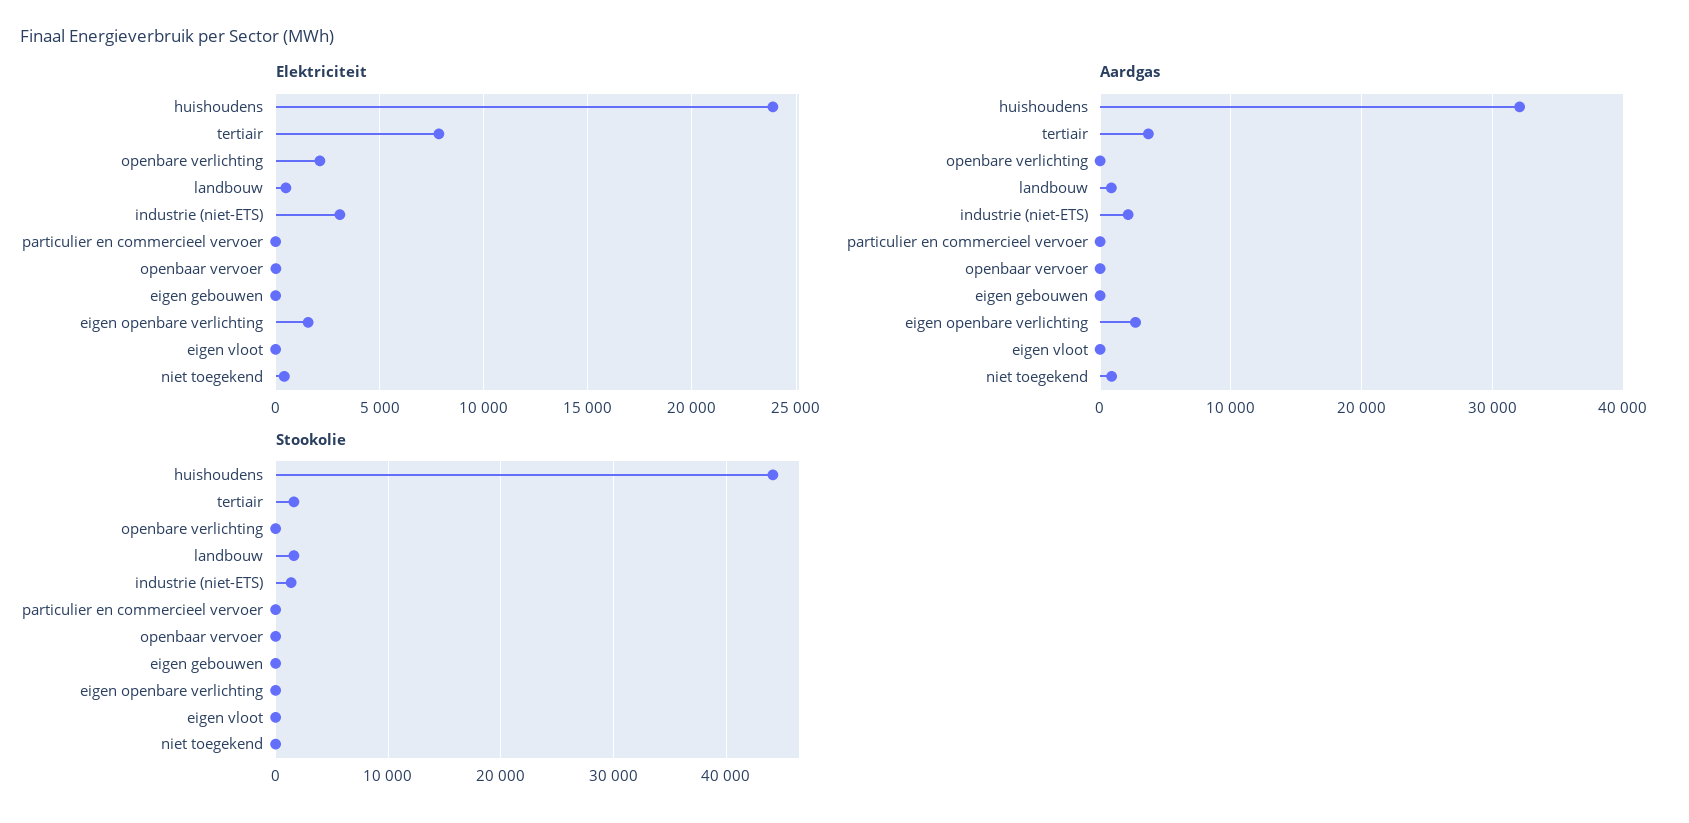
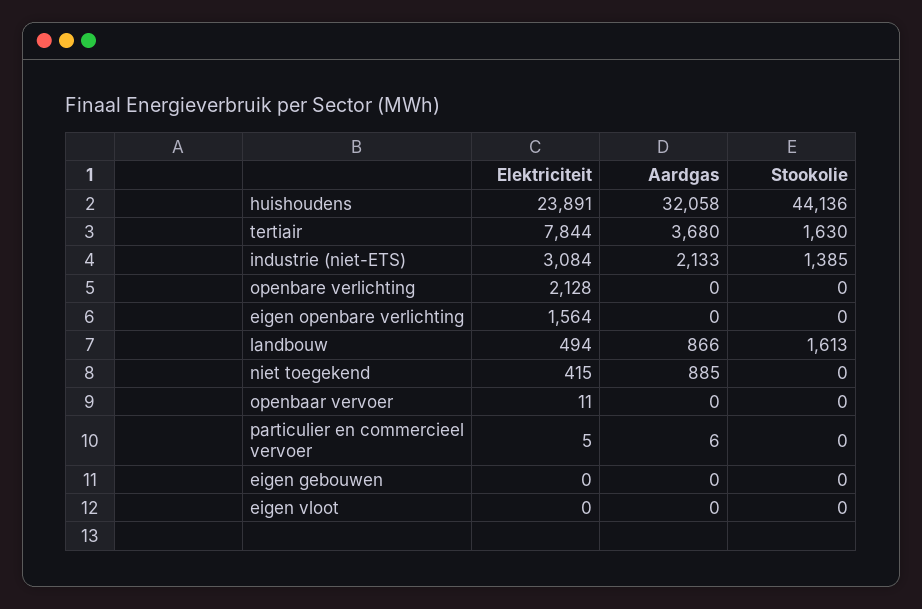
Aardgas, eigen openbare verlichting: 3000 -> 0

